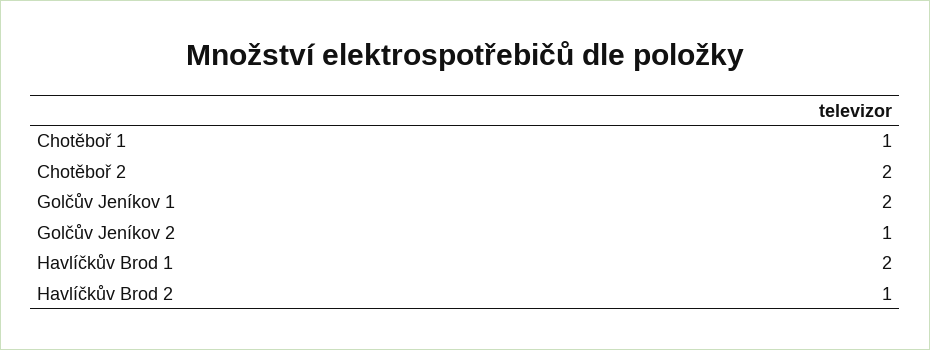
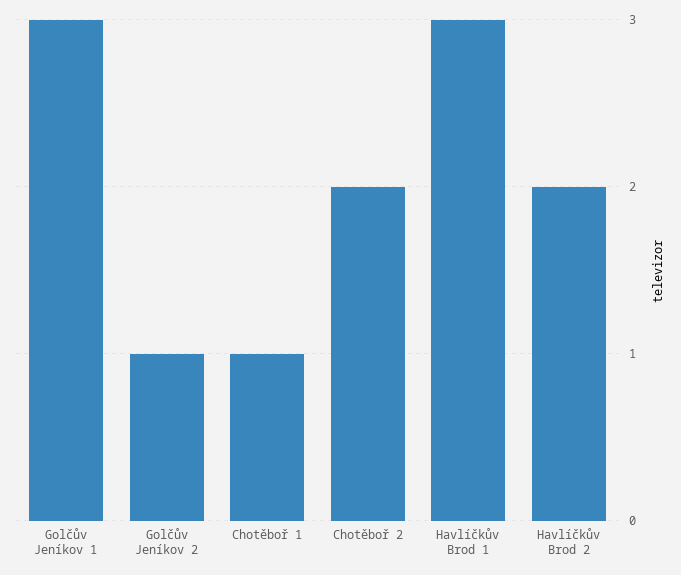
Golčův Jeníkov 1: 2 -> 3
Havlíčkův Brod 1: 2 -> 3
Havlíčkův Brod 2: 1 -> 2

